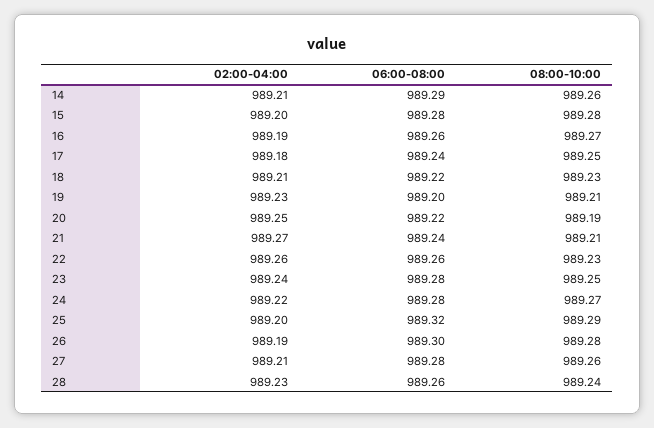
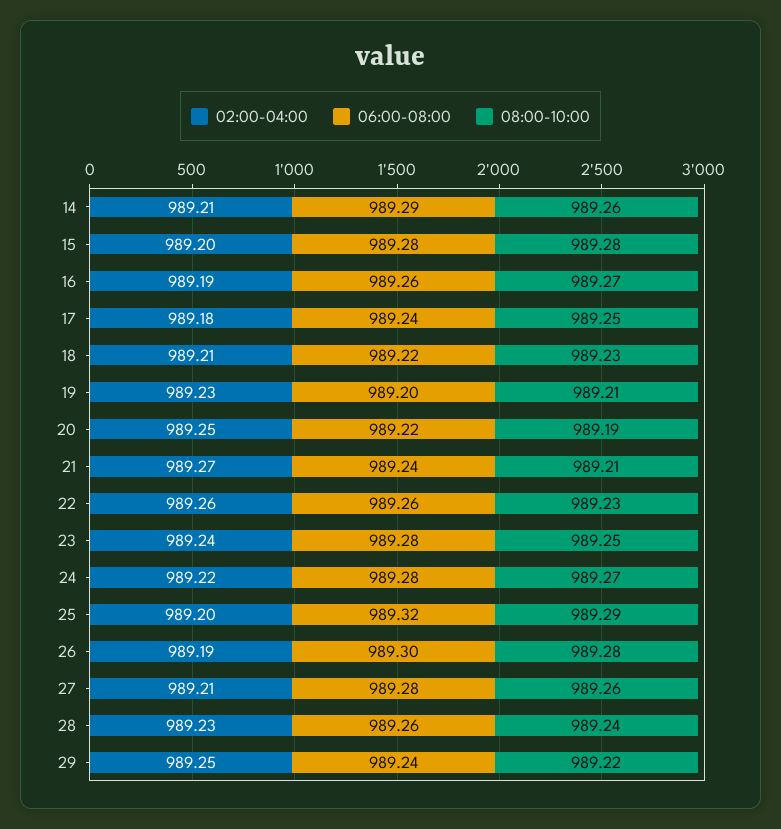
02:00-04:00, 29: none -> 989.25
06:00-08:00, 29: none -> 989.24
08:00-10:00, 29: none -> 989.22

